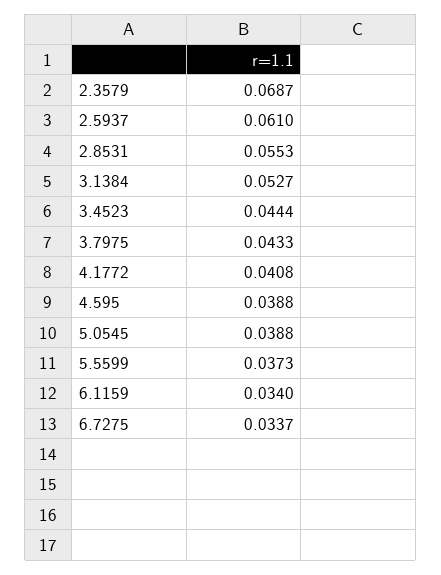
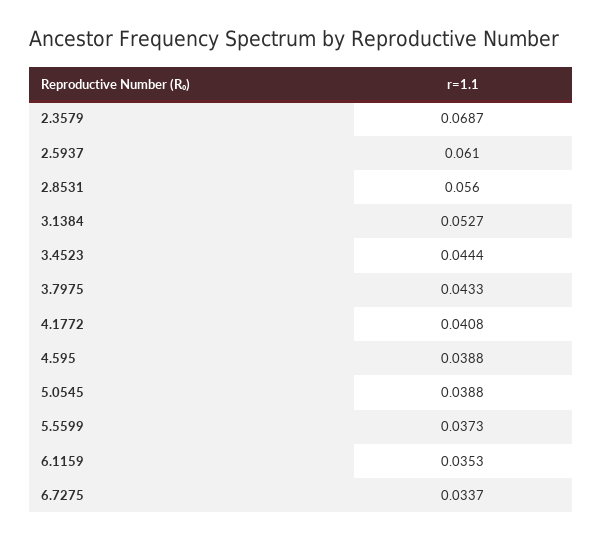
2.8531: 0.0553 -> 0.056
6.1159: 0.034 -> 0.0353

